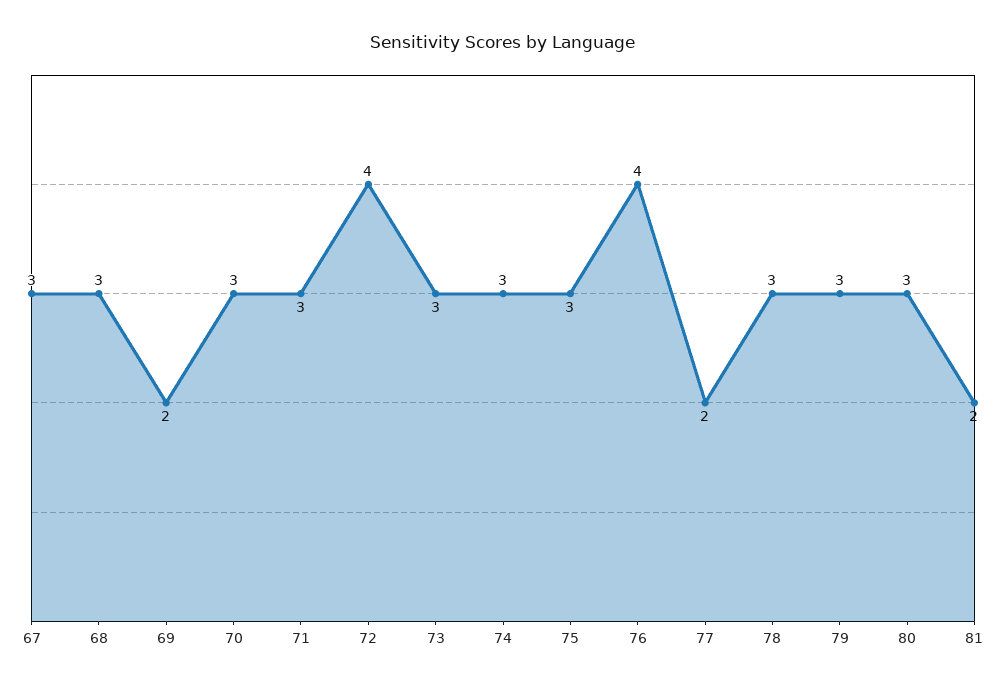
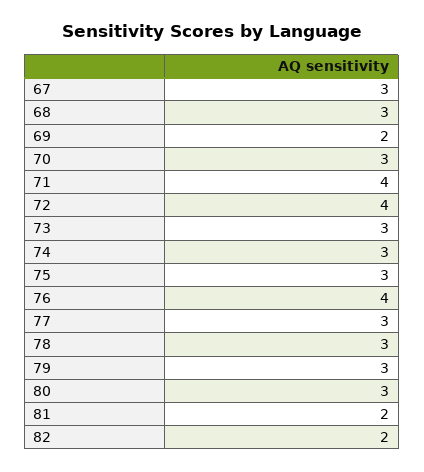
71: 3 -> 4
77: 2 -> 3
82: none -> 2

